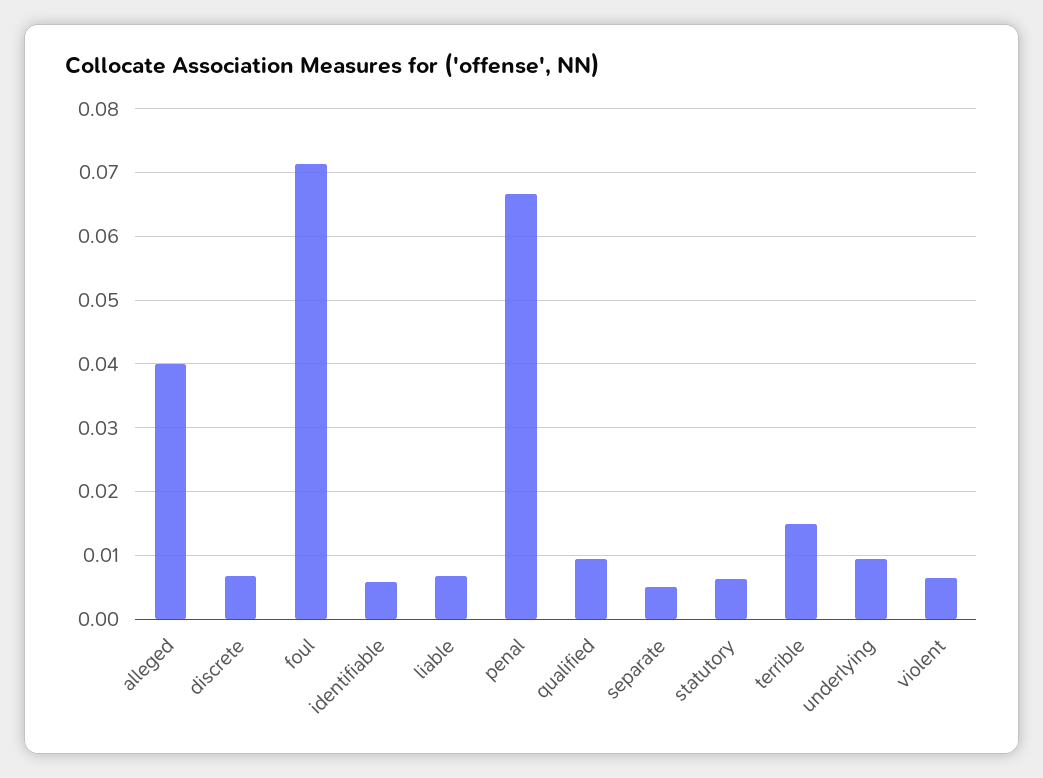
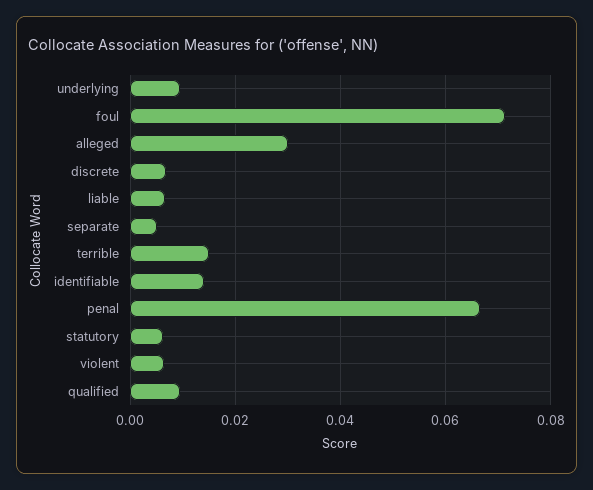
alleged: 0.04 -> 0.03
identifiable: 0.006 -> 0.014

